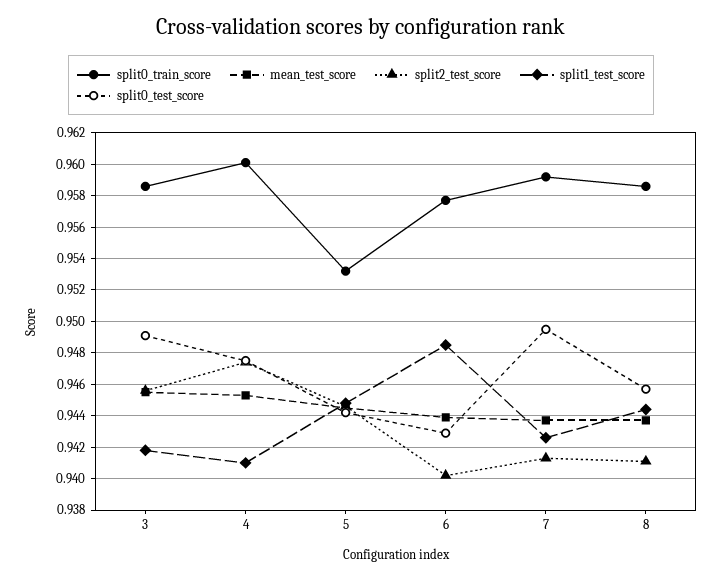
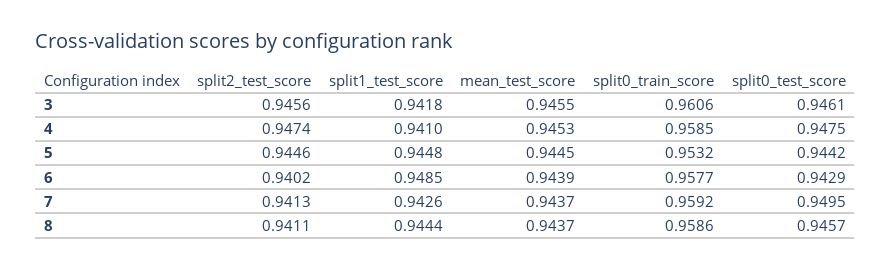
split0_train_score, 3: 0.9585 -> 0.9606
split0_test_score, 3: 0.949 -> 0.9461
split0_train_score, 4: 0.96 -> 0.9585

